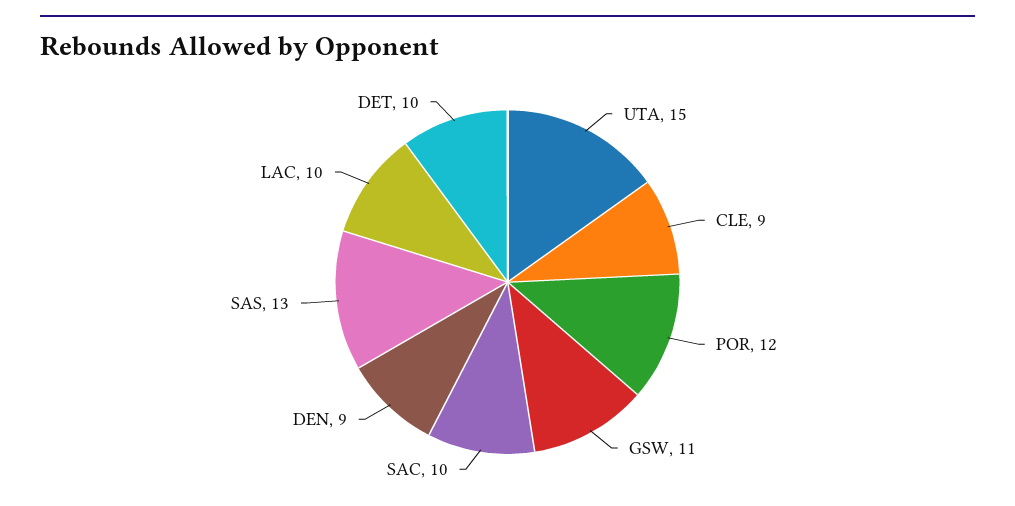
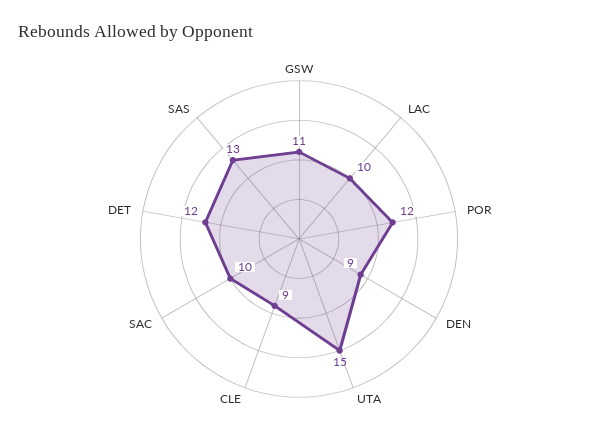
DET: 10 -> 12

